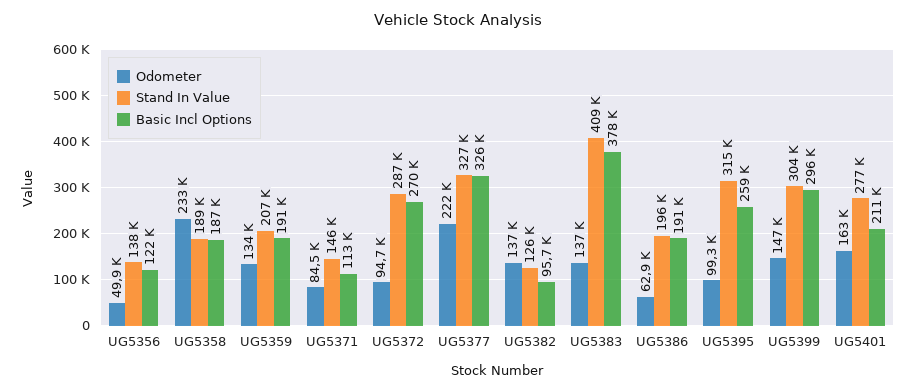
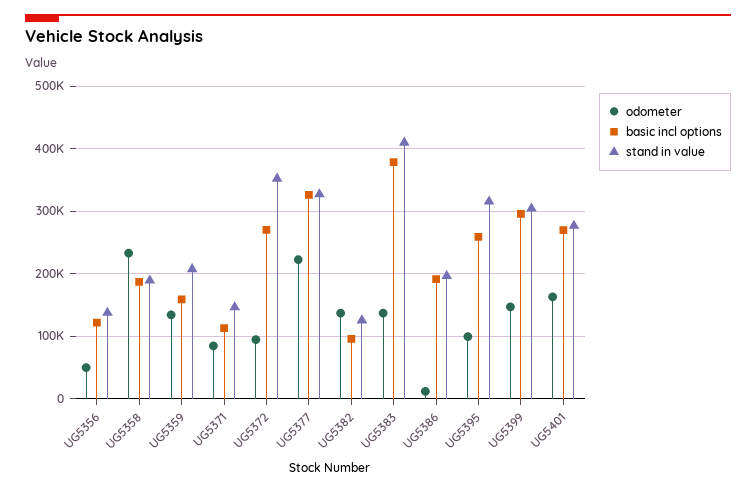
Basic Incl Options, UG5359: 191000 -> 160000
Stand In Value, UG5372: 287000 -> 350000
Odometer, UG5386: 62900 -> 10000
Basic Incl Options, UG5401: 211000 -> 270000

